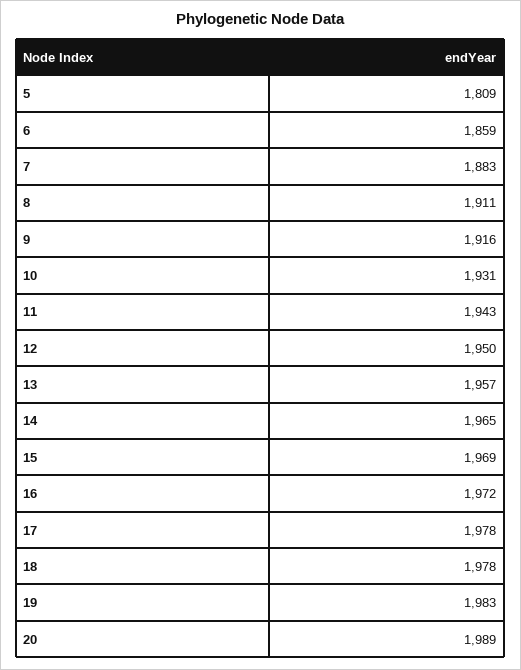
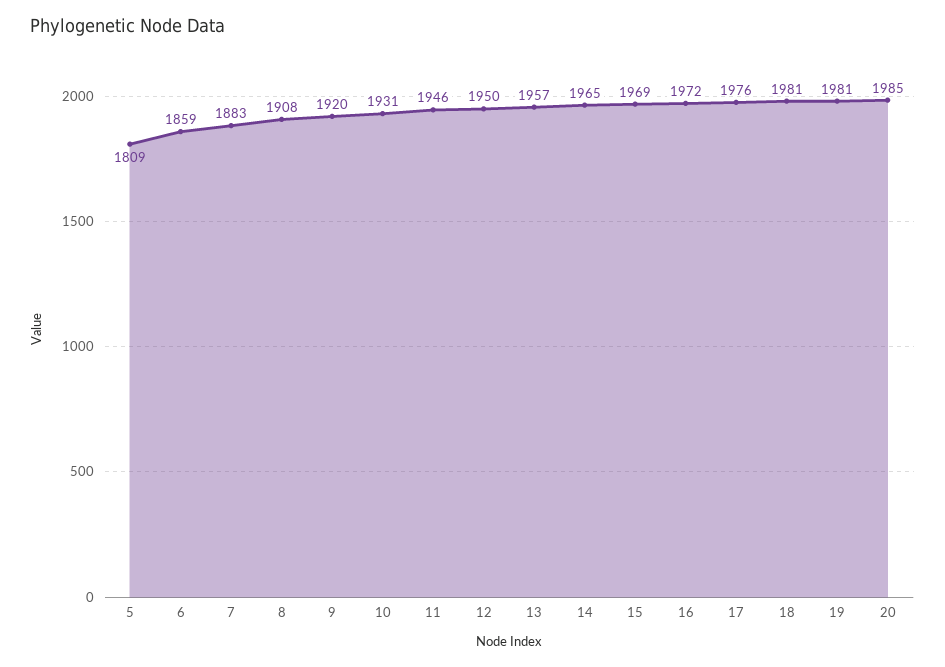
8: 1911 -> 1908
9: 1916 -> 1920
11: 1943 -> 1946
17: 1978 -> 1976
18: 1978 -> 1981
19: 1983 -> 1981
20: 1989 -> 1985

